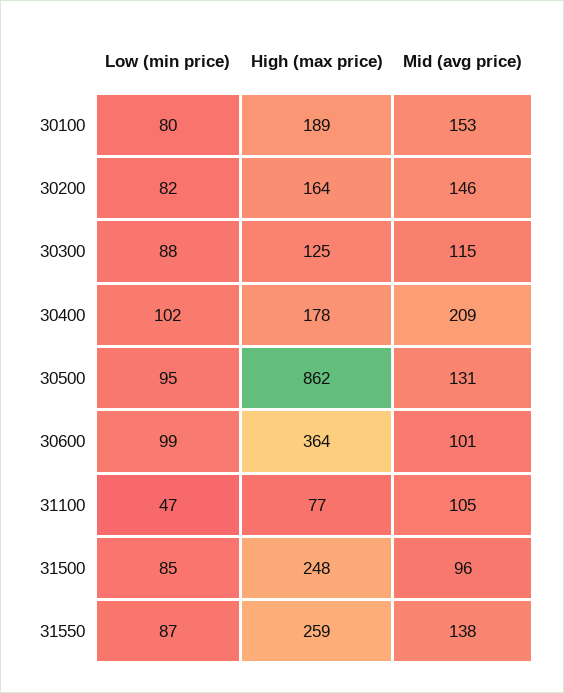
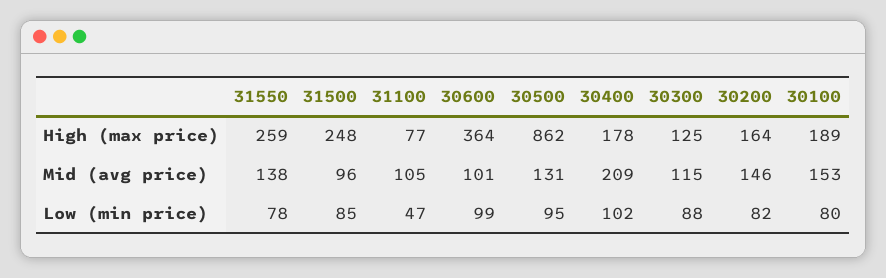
Low (min price), 31550: 87 -> 78

